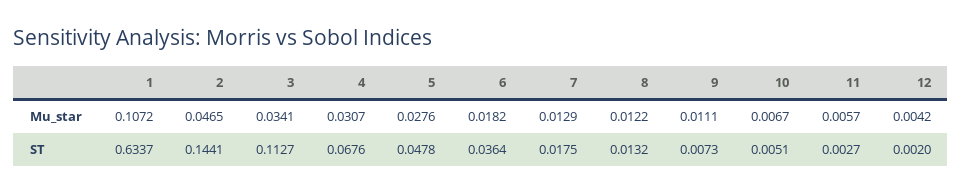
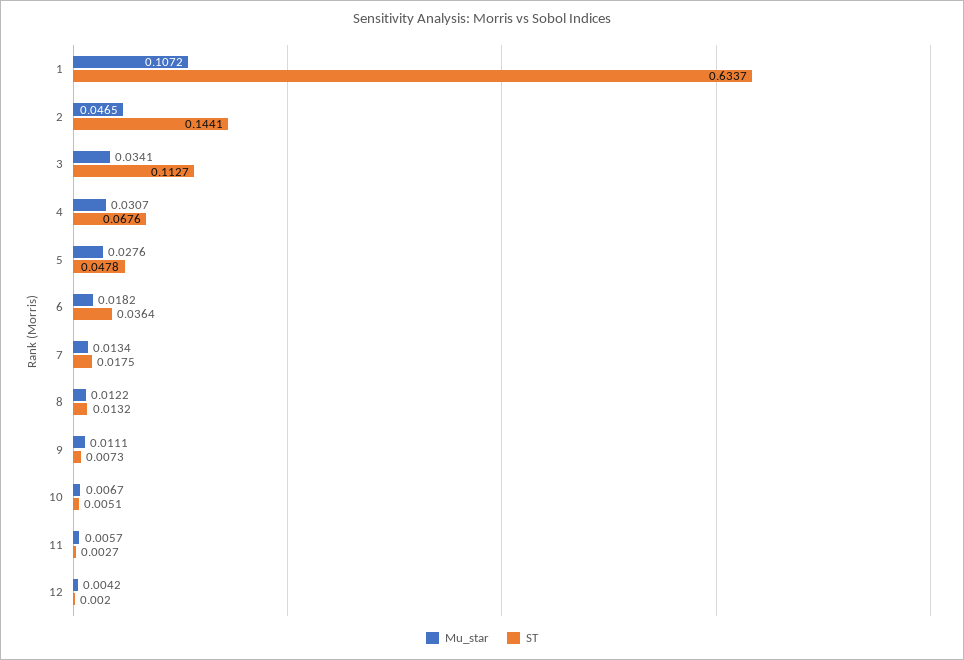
Mu_star, 7: 0.0129 -> 0.0134

